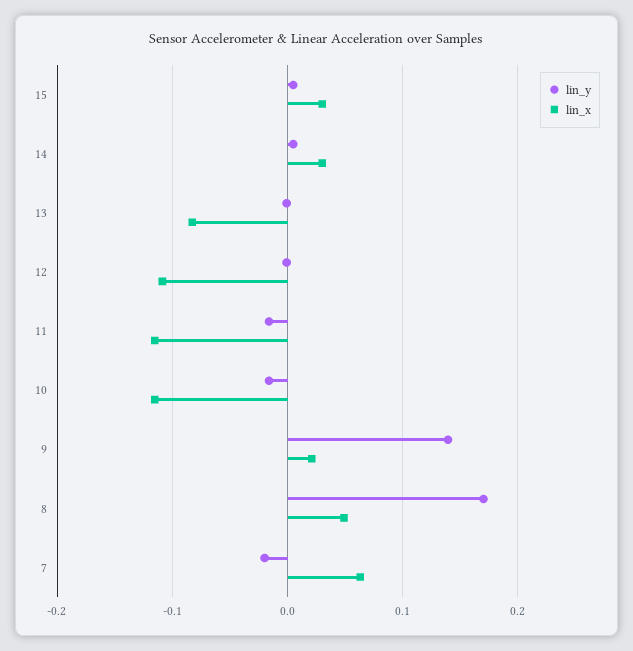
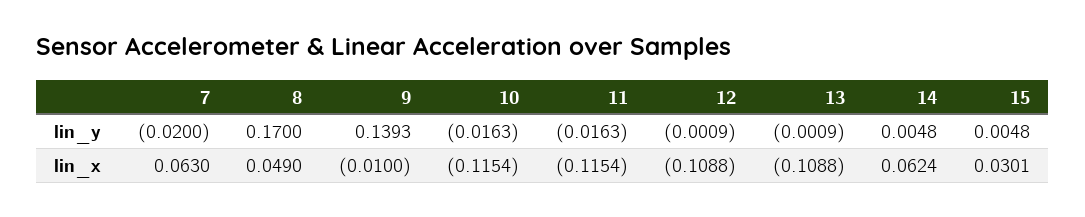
lin_x, 14: 0.03 -> 0.0624
lin_x, 13: -0.08 -> -0.1088
lin_x, 9: 0.02 -> -0.01

